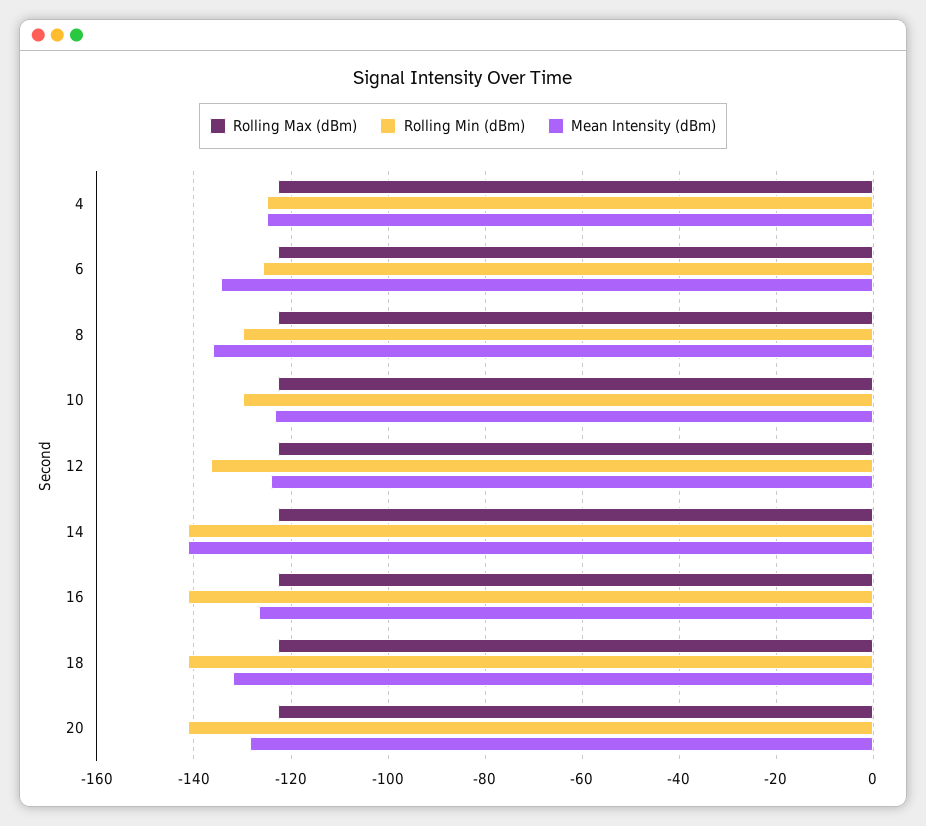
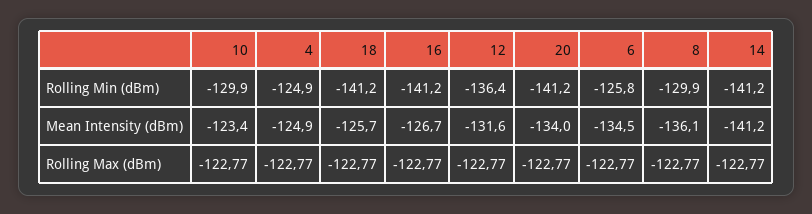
Mean Intensity (dBm), 12: -124 -> -131.6
Mean Intensity (dBm), 18: -132 -> -125.7
Mean Intensity (dBm), 20: -128 -> -134

